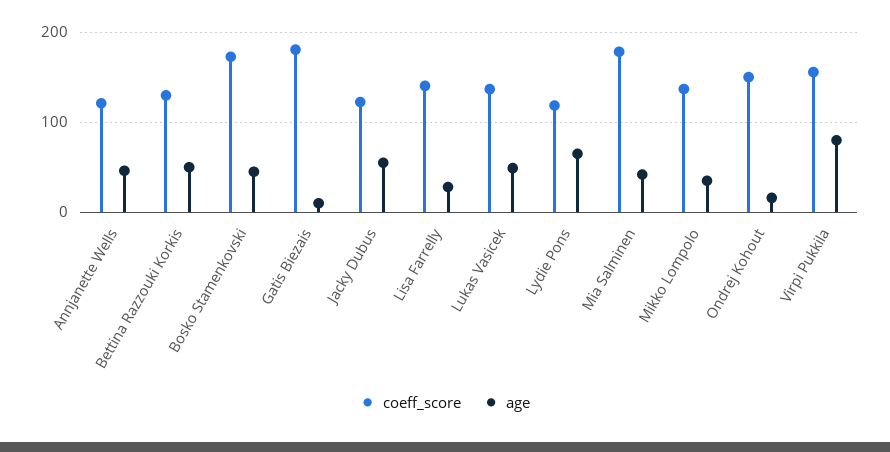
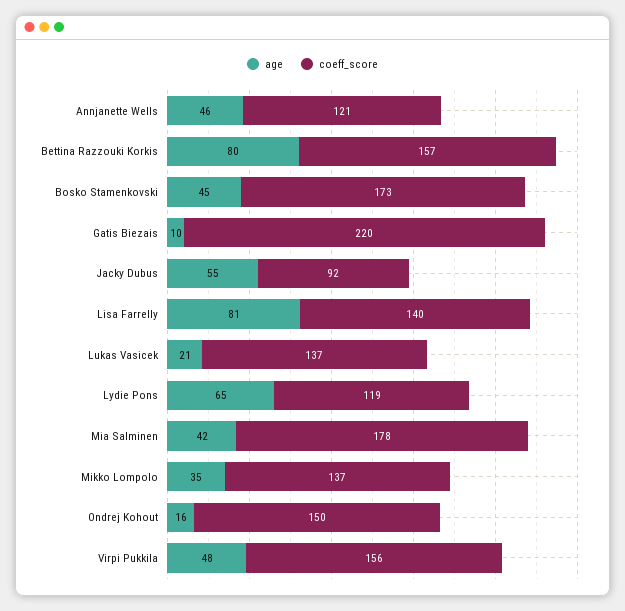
coeff_score, Bettina Razzouki Korkis: 130 -> 157
age, Bettina Razzouki Korkis: 50 -> 80
coeff_score, Gatis Biezais: 180 -> 220
coeff_score, Jacky Dubus: 120 -> 92
age, Lisa Farrelly: 30 -> 81
age, Lukas Vasicek: 50 -> 21
age, Virpi Pukkila: 80 -> 48

